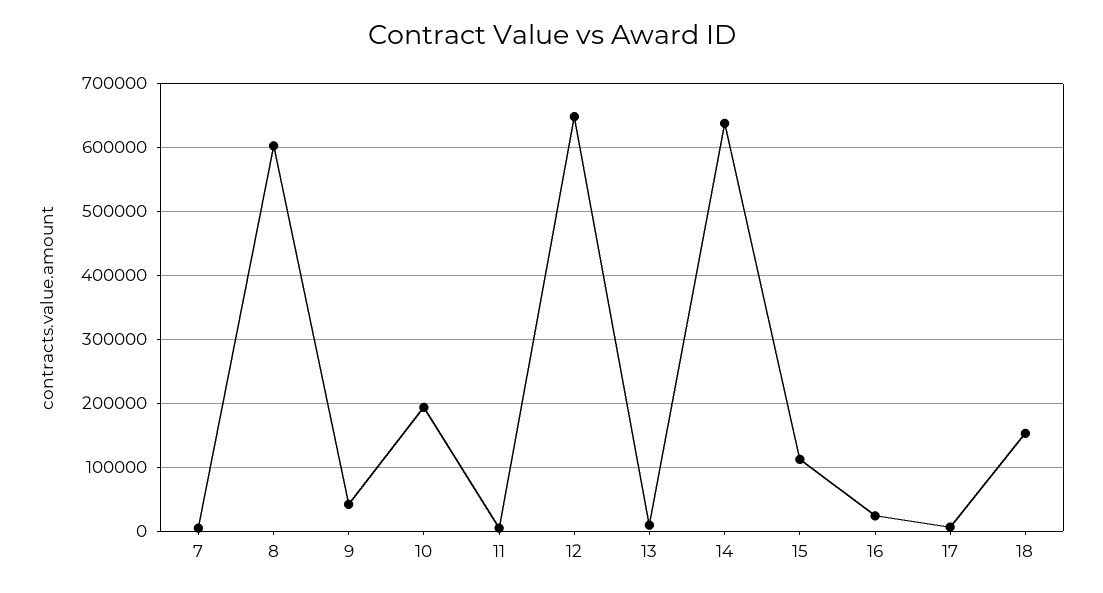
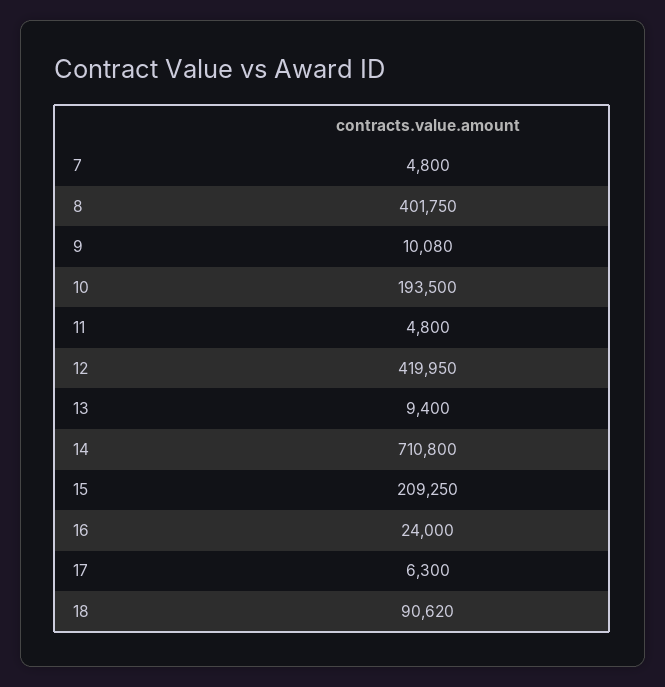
8: 600000 -> 401750
9: 40000 -> 10080
12: 650000 -> 419950
14: 640000 -> 710800
15: 110000 -> 209250
18: 150000 -> 90620

